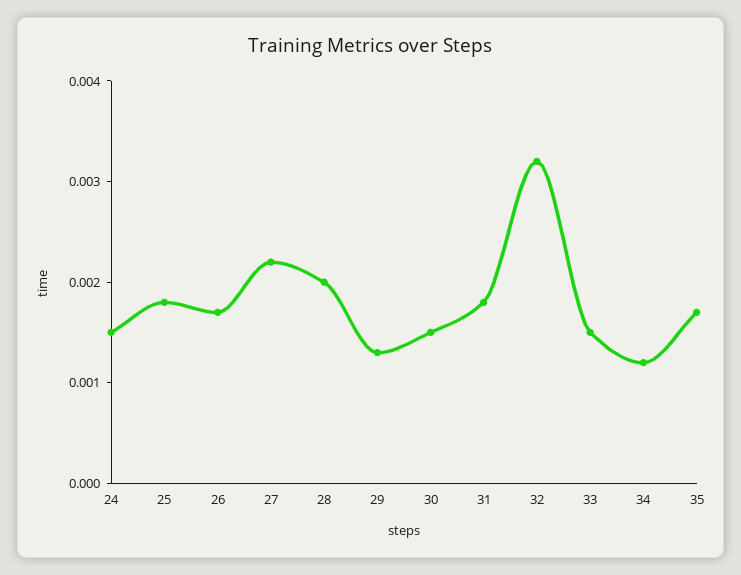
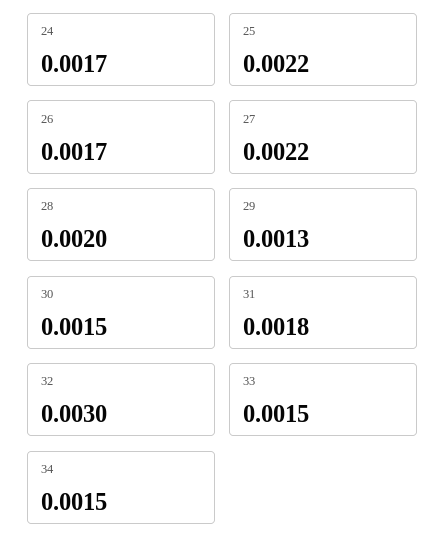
24: 0.0015 -> 0.0017
25: 0.0018 -> 0.0022
32: 0.0032 -> 0.003
34: 0.0012 -> 0.0015
35: 0.0017 -> none

